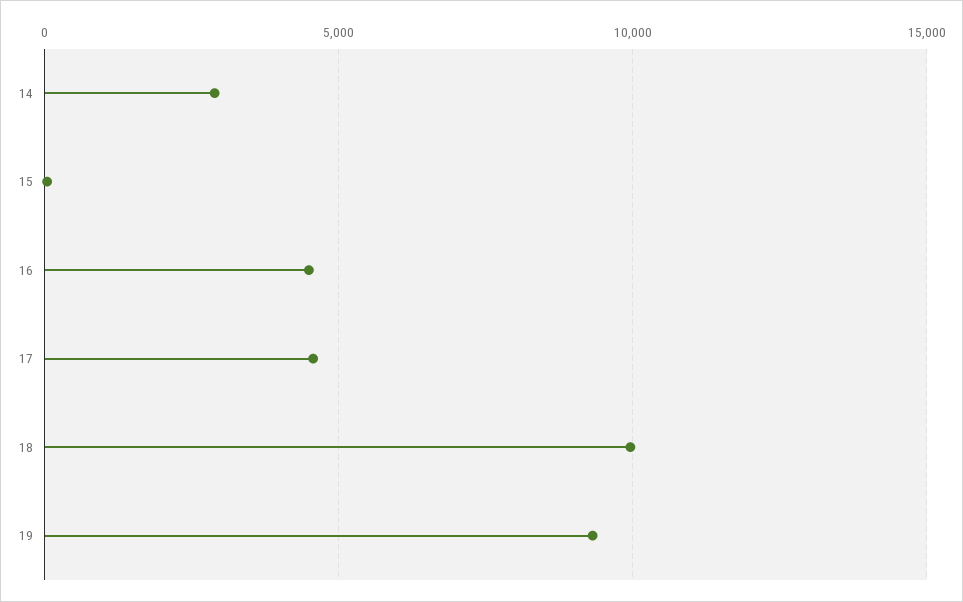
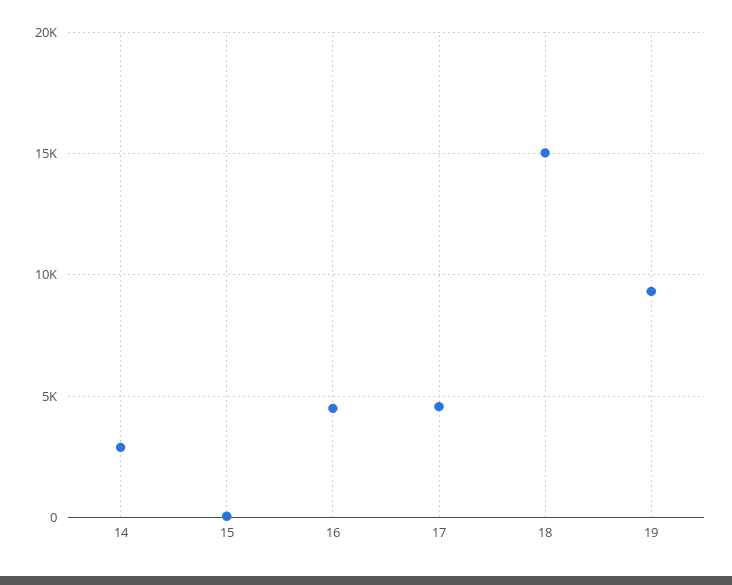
18: 10000 -> 15000

